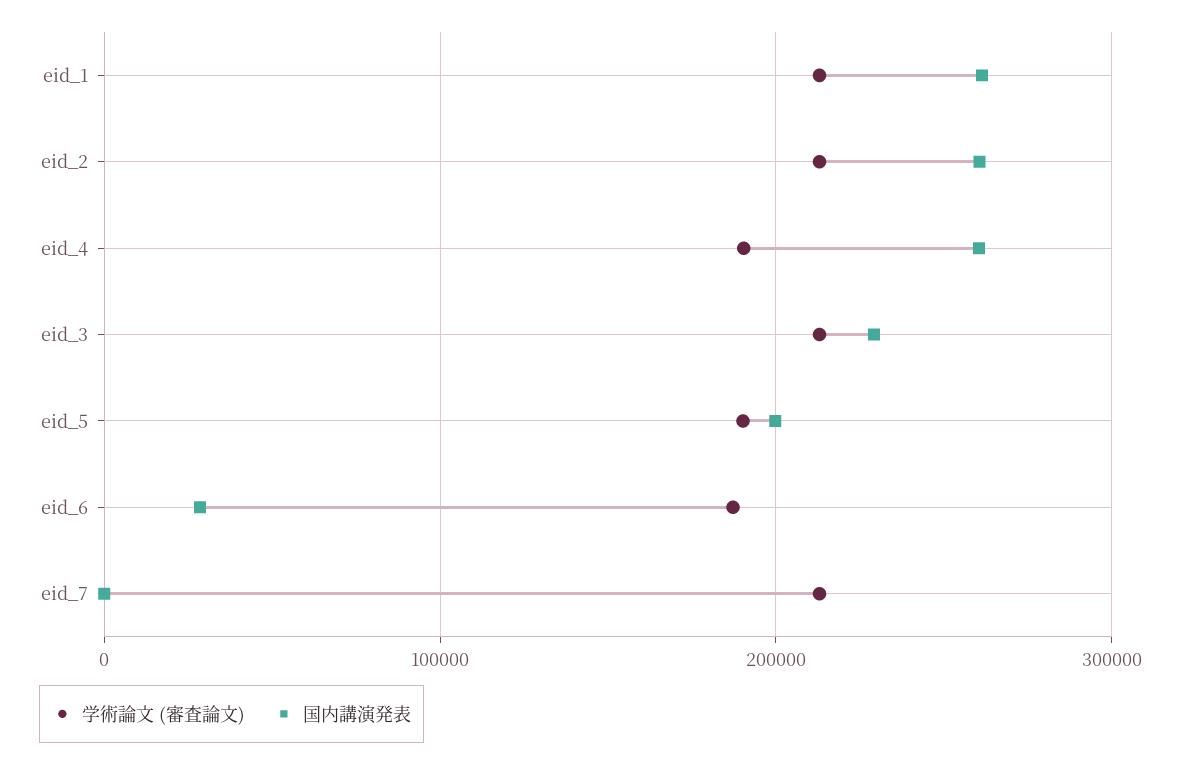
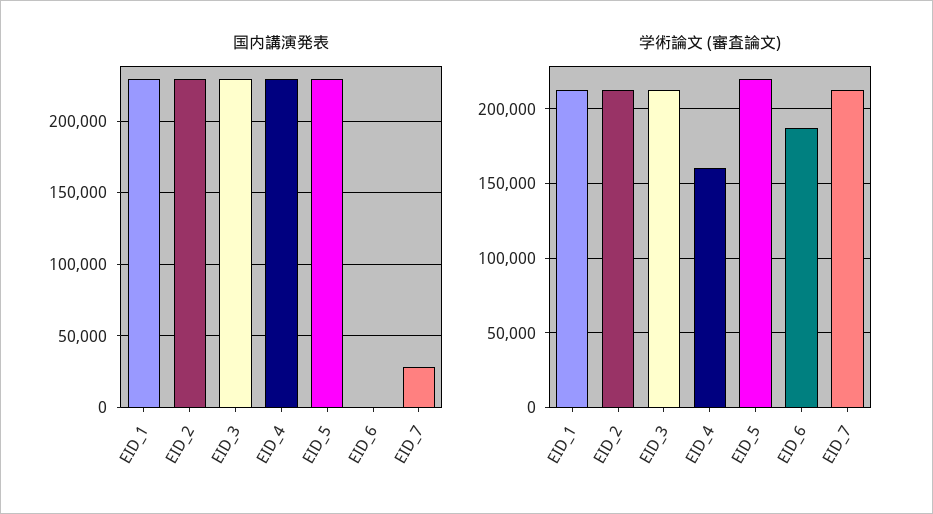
国内講演発表, eid_1: 260000 -> 230000
国内講演発表, eid_2: 260000 -> 230000
学術論文 (審査論文), eid_4: 190000 -> 160000
国内講演発表, eid_4: 260000 -> 230000
学術論文 (審査論文), eid_5: 190000 -> 220000
国内講演発表, eid_5: 200000 -> 230000
国内講演発表, eid_6: 30000 -> 0
国内講演発表, eid_7: 0 -> 30000

